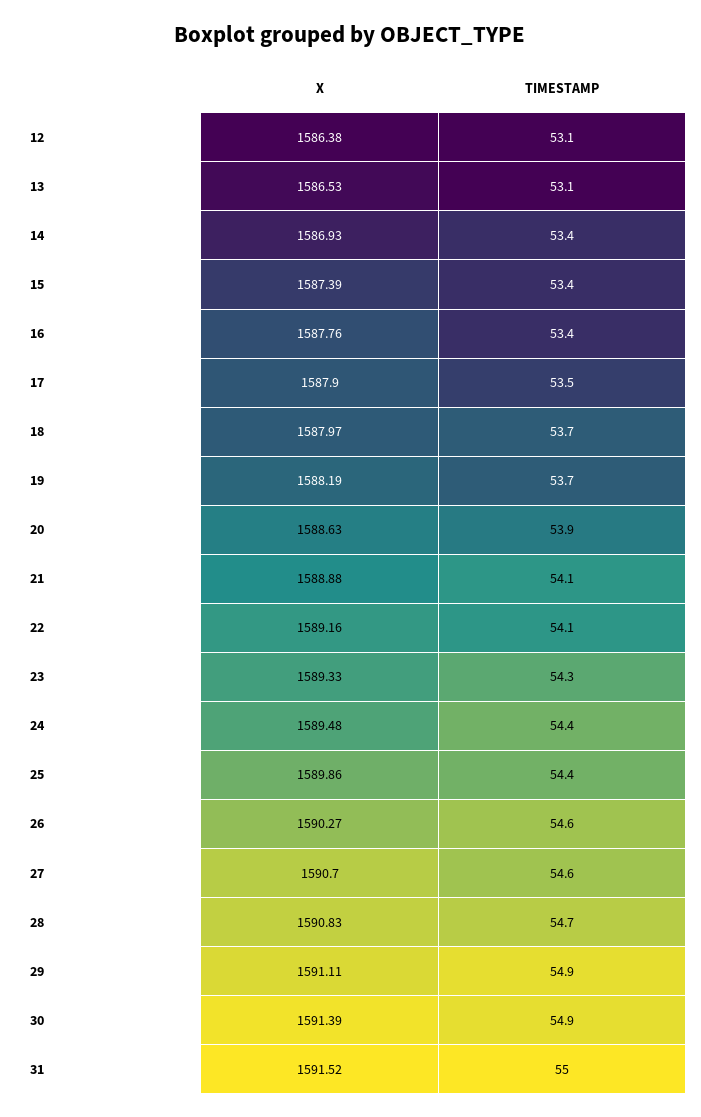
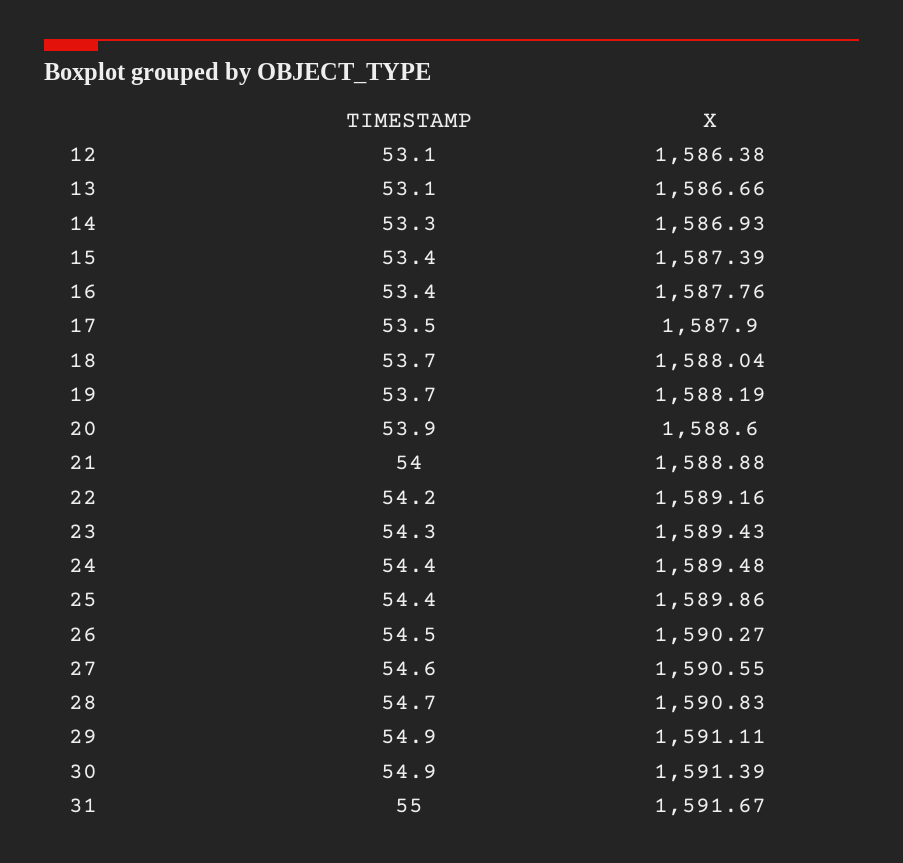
X, 13: 1586.53 -> 1586.66
TIMESTAMP, 14: 53.4 -> 53.3
X, 18: 1587.97 -> 1588.04
X, 20: 1588.63 -> 1588.6
TIMESTAMP, 21: 54.1 -> 54
TIMESTAMP, 22: 54.1 -> 54.2
X, 23: 1589.33 -> 1589.43
TIMESTAMP, 26: 54.6 -> 54.5
X, 27: 1590.7 -> 1590.55
X, 31: 1591.52 -> 1591.67

